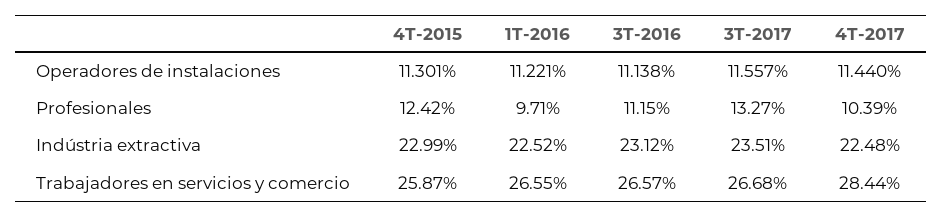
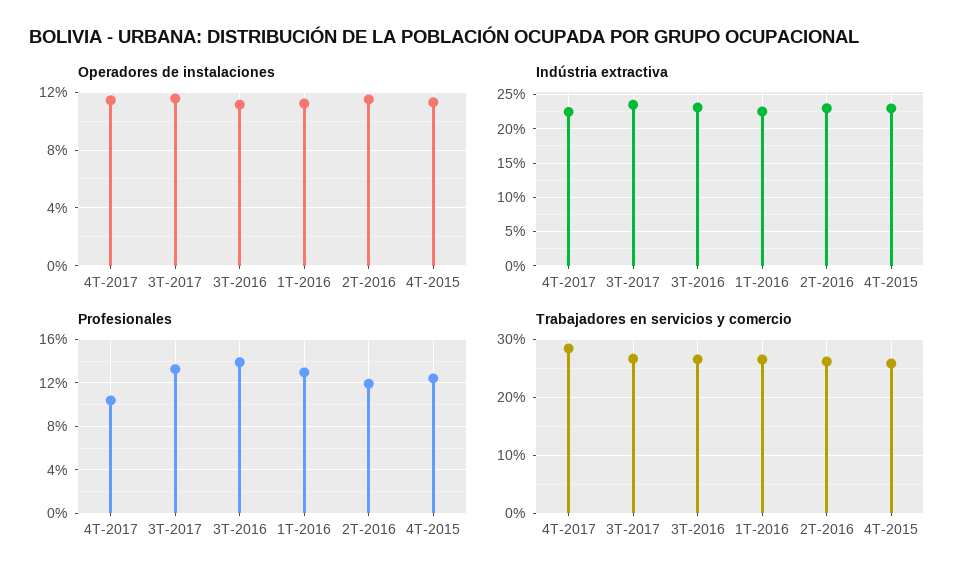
Profesionales, 1T-2016: 9.71 -> 13
Profesionales, 3T-2016: 11.15 -> 14
Operadores de instalaciones, 2T-2016: none -> 11.5
Indústria extractiva, 2T-2016: none -> 23
Profesionales, 2T-2016: none -> 12
Trabajadores en servicios y comercio, 2T-2016: none -> 26

